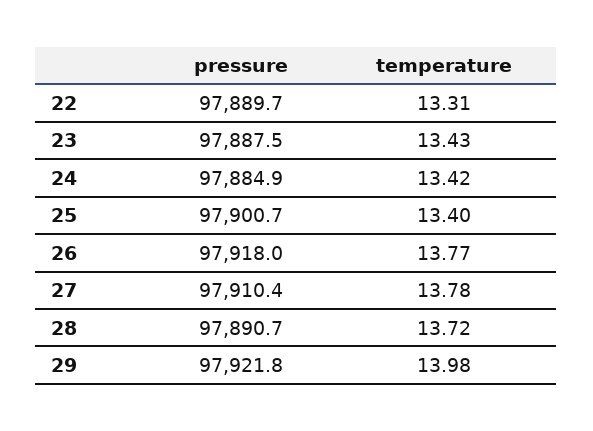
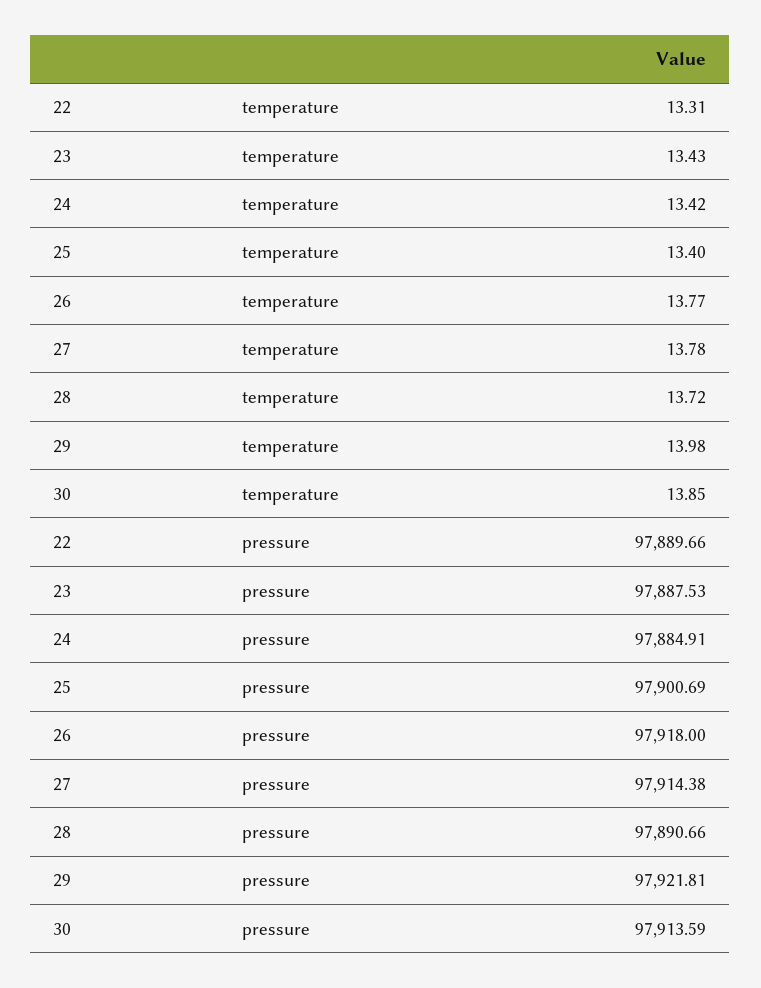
pressure, 27: 97910.4 -> 97914.38
temperature, 30: none -> 13.85
pressure, 30: none -> 97913.59

